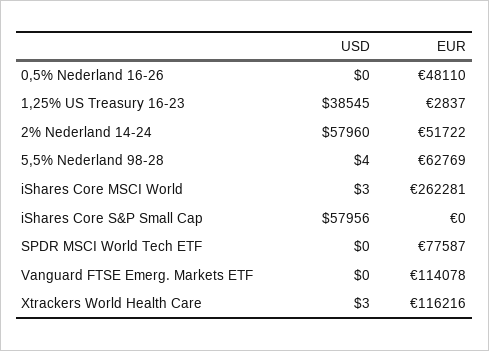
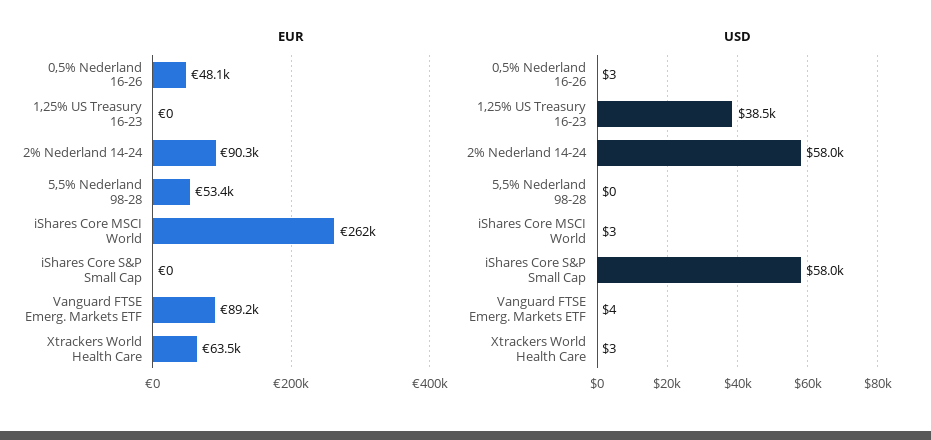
USD, 0,5% Nederland 16-26: 0 -> 3
EUR, 1,25% US Treasury 16-23: 2837 -> 0
EUR, 2% Nederland 14-24: 51722 -> 90300
USD, 5,5% Nederland 98-28: 4 -> 0
EUR, 5,5% Nederland 98-28: 62769 -> 53400
USD, SPDR MSCI World Tech ETF: 0 -> none
EUR, SPDR MSCI World Tech ETF: 77587 -> none
USD, Vanguard FTSE Emerg. Markets ETF: 0 -> 4
EUR, Vanguard FTSE Emerg. Markets ETF: 114078 -> 89200
EUR, Xtrackers World Health Care: 116216 -> 63500

